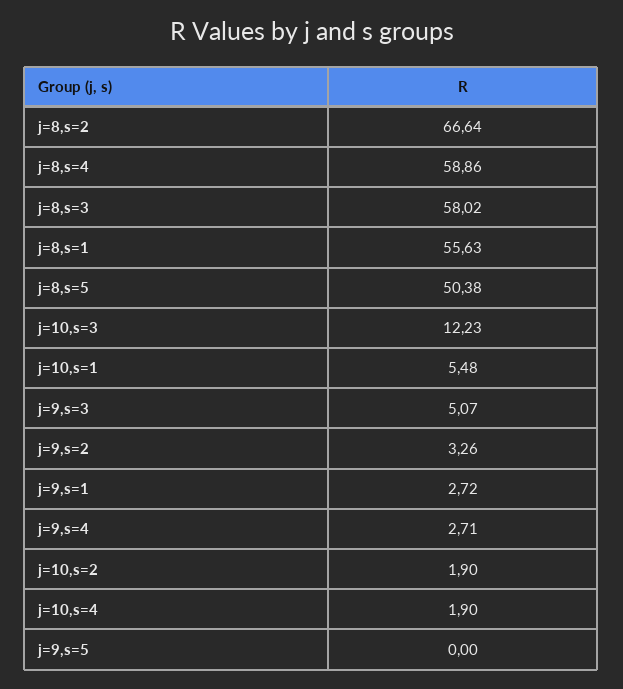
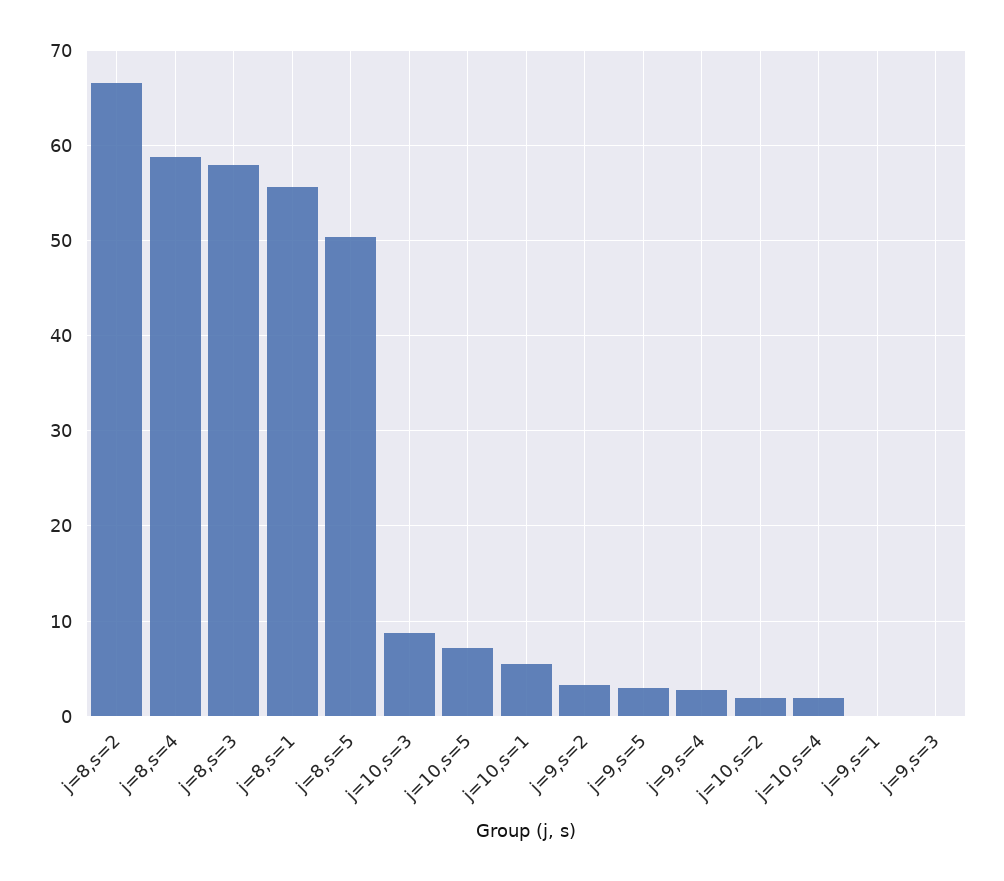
j=10,s=3: 12.23 -> 9
j=9,s=3: 5.07 -> 0
j=9,s=1: 2.72 -> 0
j=9,s=5: 0 -> 3
j=10,s=5: none -> 7

